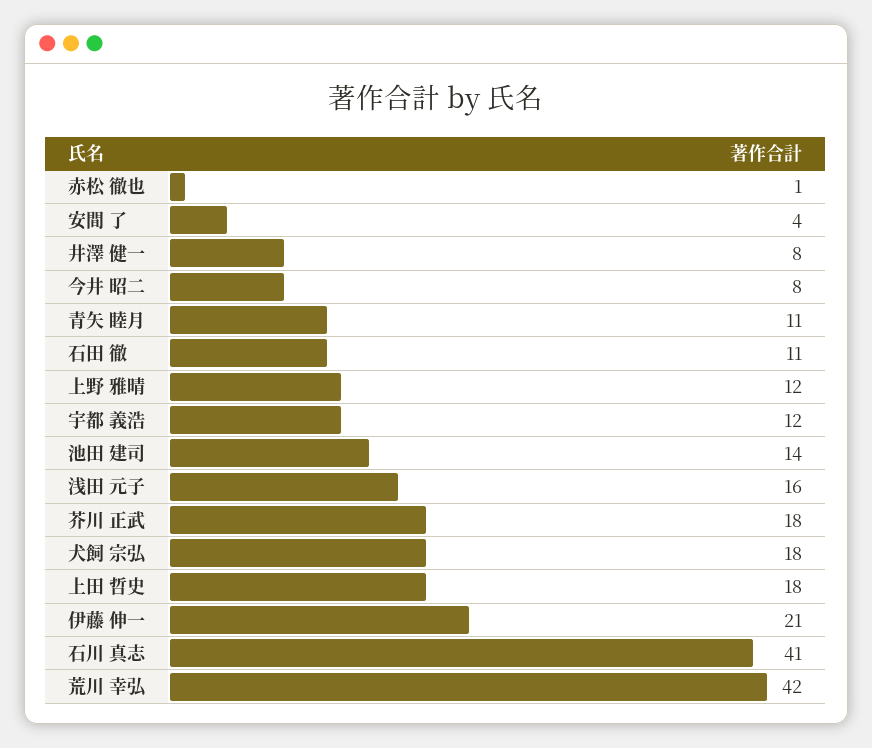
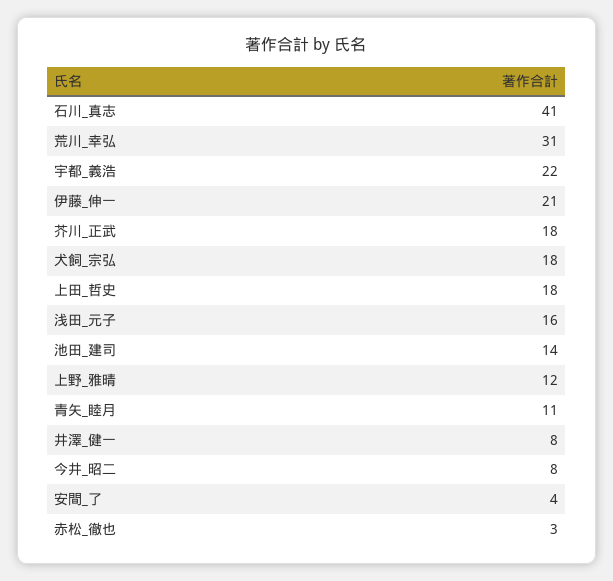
赤松 徹也: 1 -> 3
石田 徹: 11 -> none
宇都 義浩: 12 -> 22
荒川 幸弘: 42 -> 31

